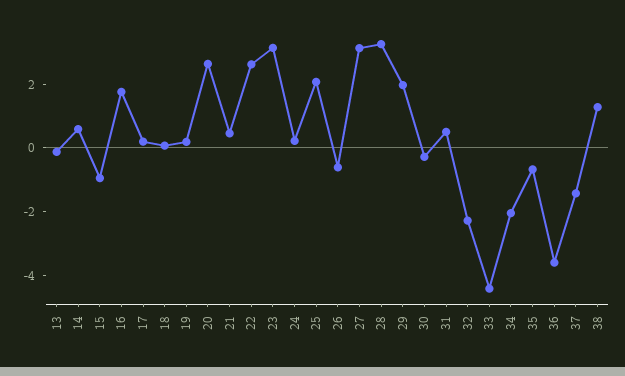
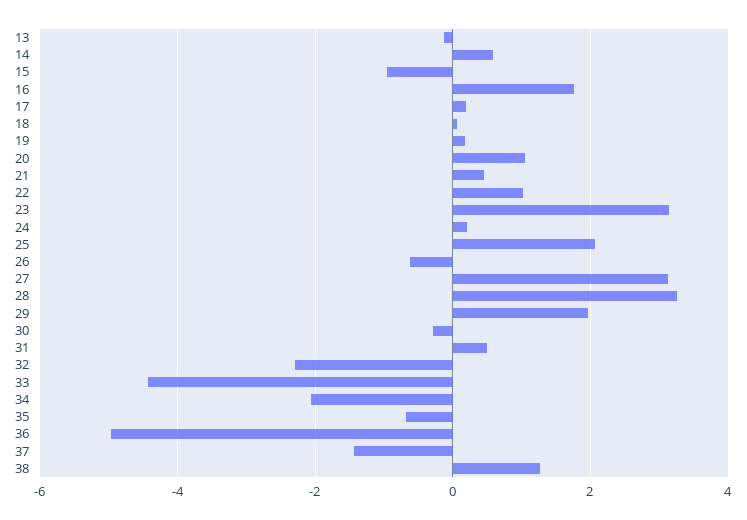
20: 2.5 -> 1
22: 2.5 -> 1
36: -3.5 -> -5

